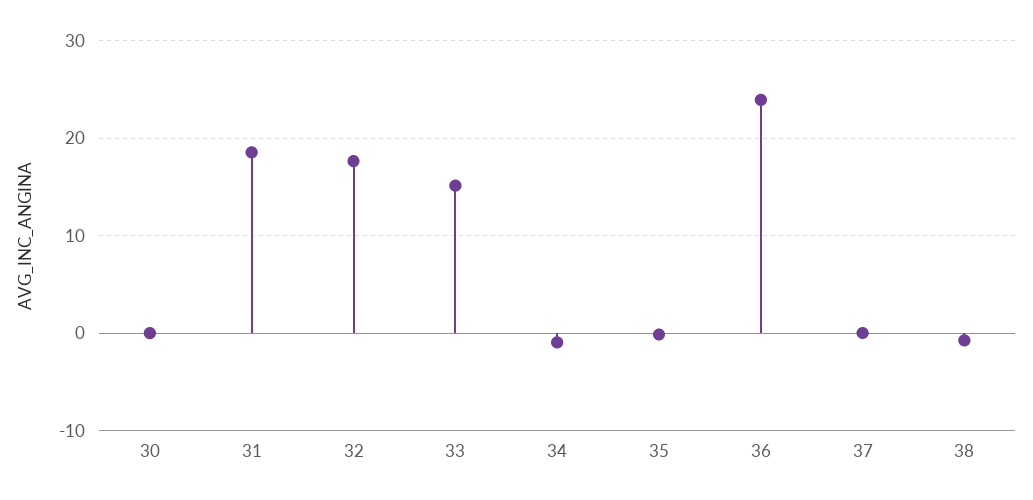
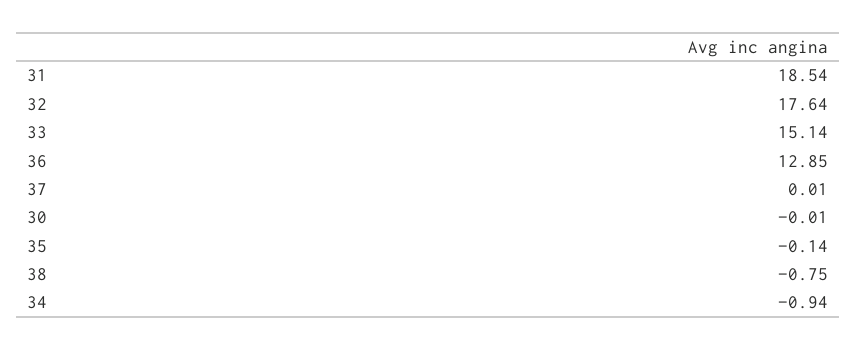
36: 24 -> 12.85

